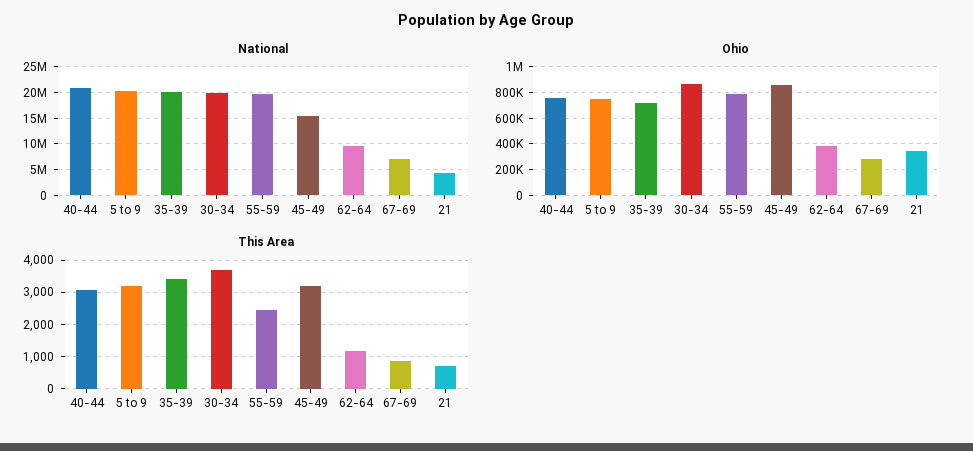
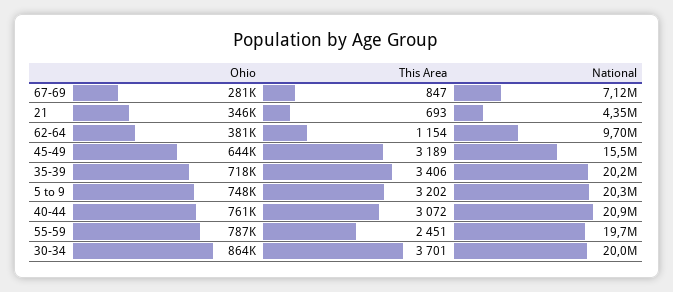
Ohio, 45-49: 850000 -> 644000

